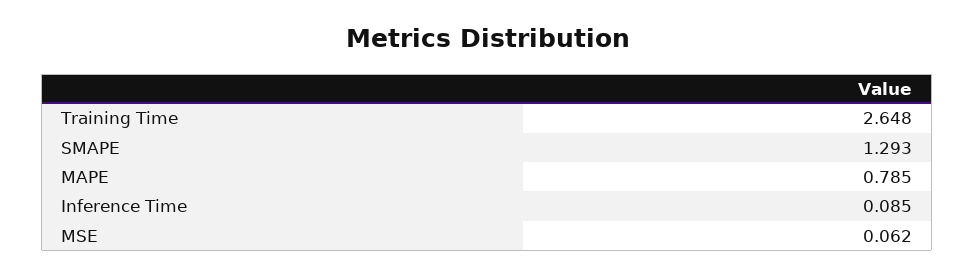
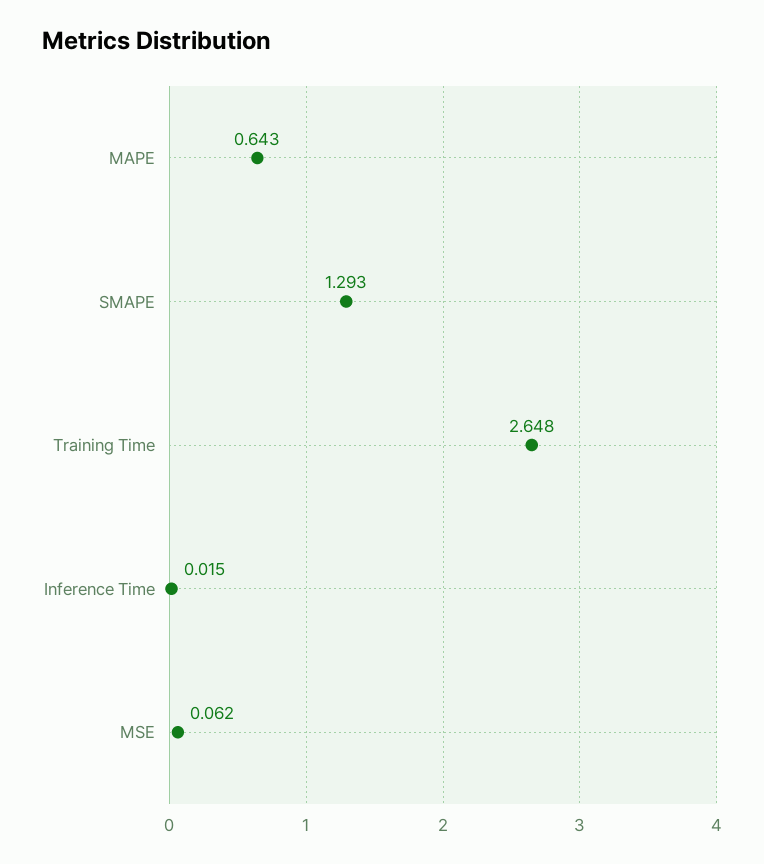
MAPE: 0.785 -> 0.643
Inference Time: 0.085 -> 0.015

